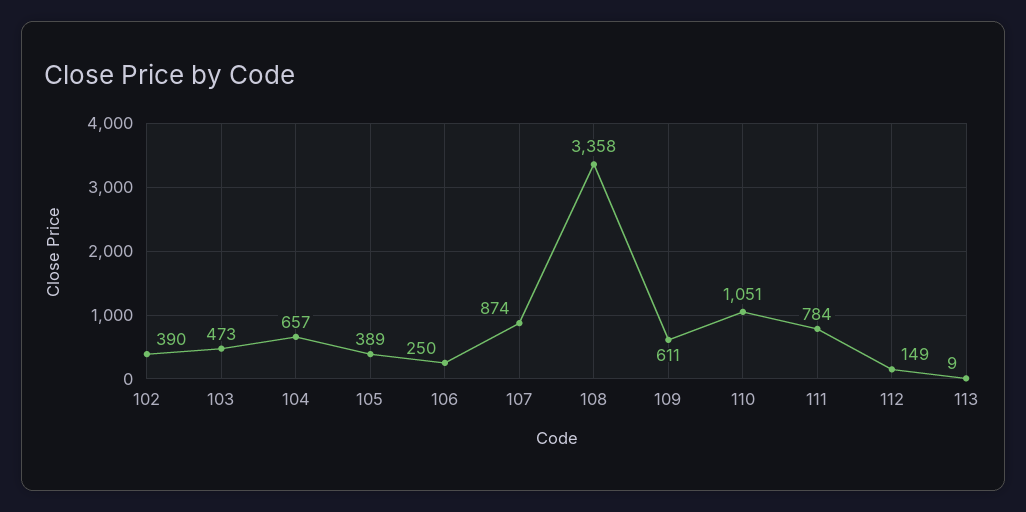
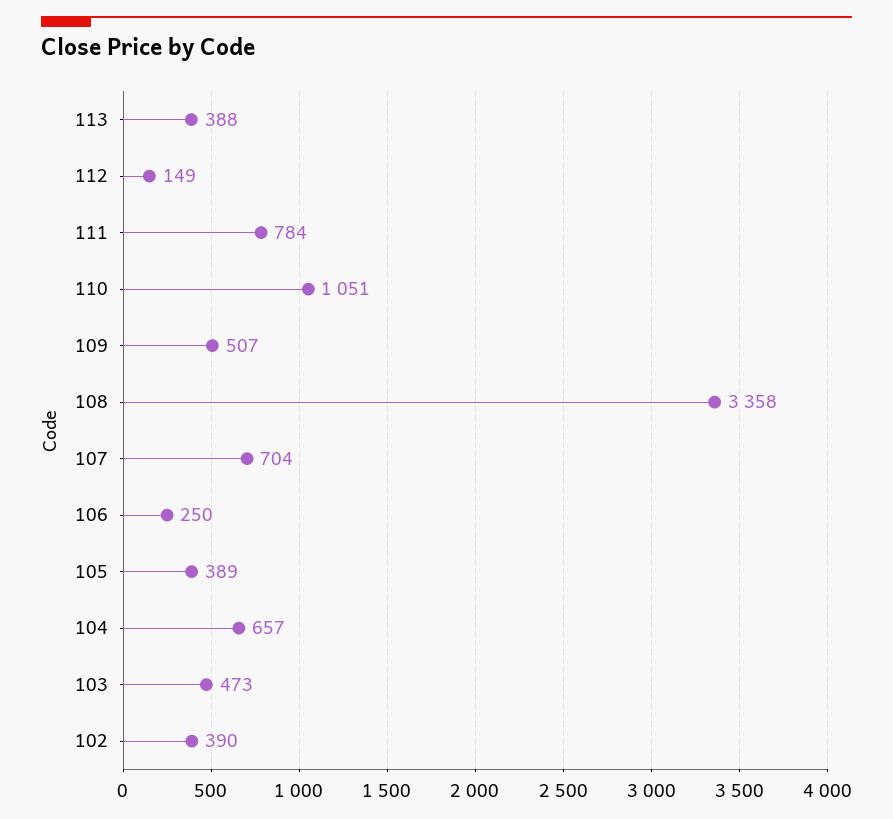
107: 874 -> 704
109: 611 -> 507
113: 9 -> 388

